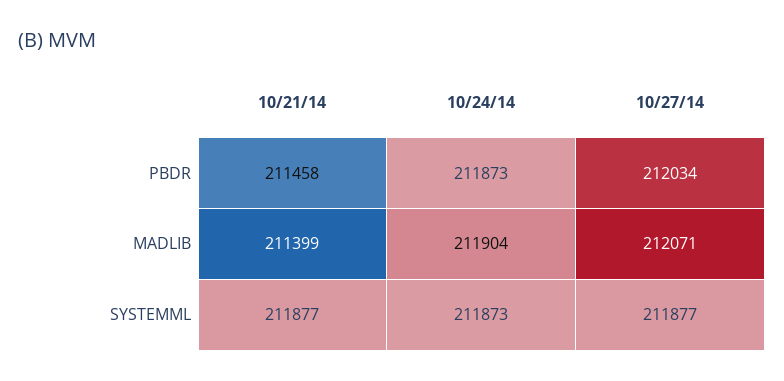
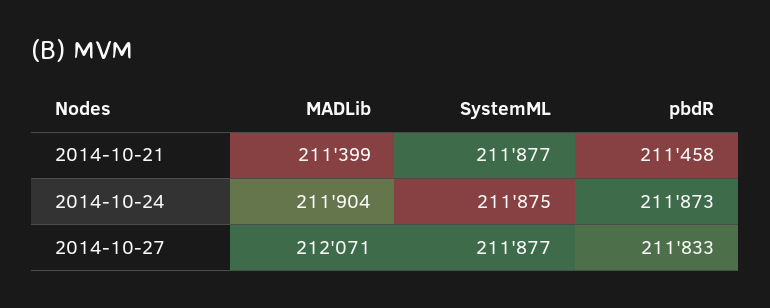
10/27/14, PBDR: 212034 -> 211833
10/24/14, SYSTEMML: 211873 -> 211875

